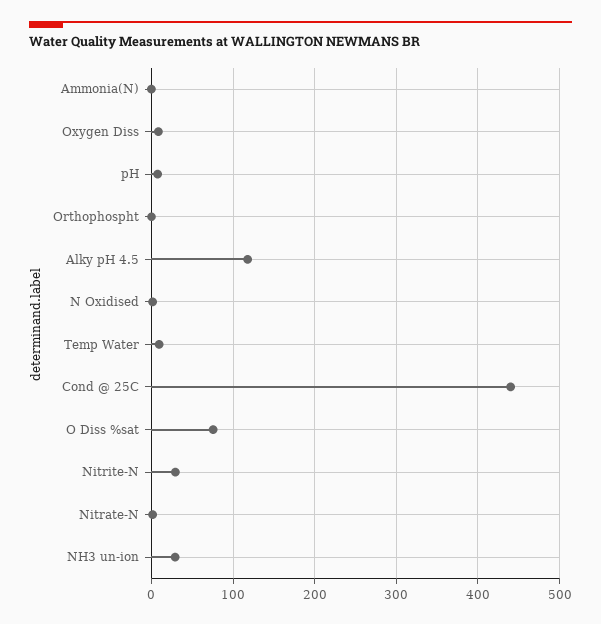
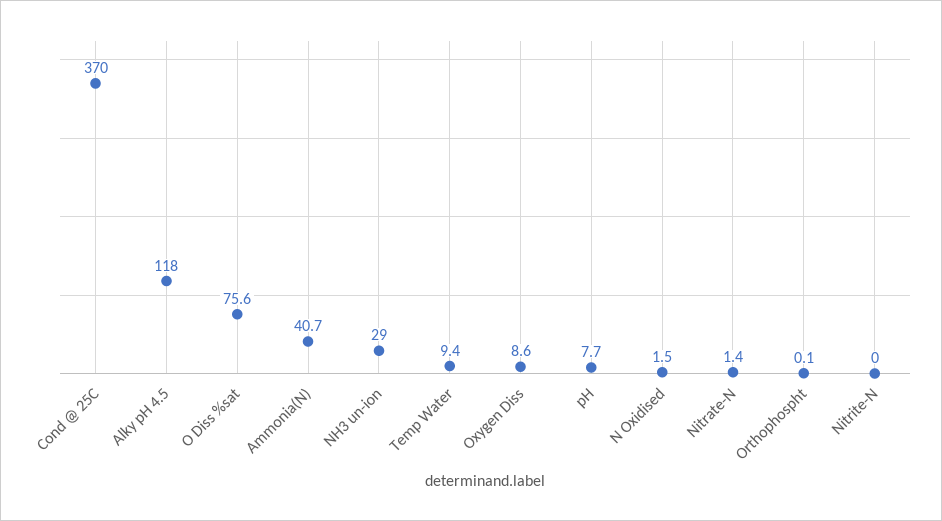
Ammonia(N): 0 -> 40.7
Cond @ 25C: 440 -> 370
Nitrite-N: 30 -> 0

